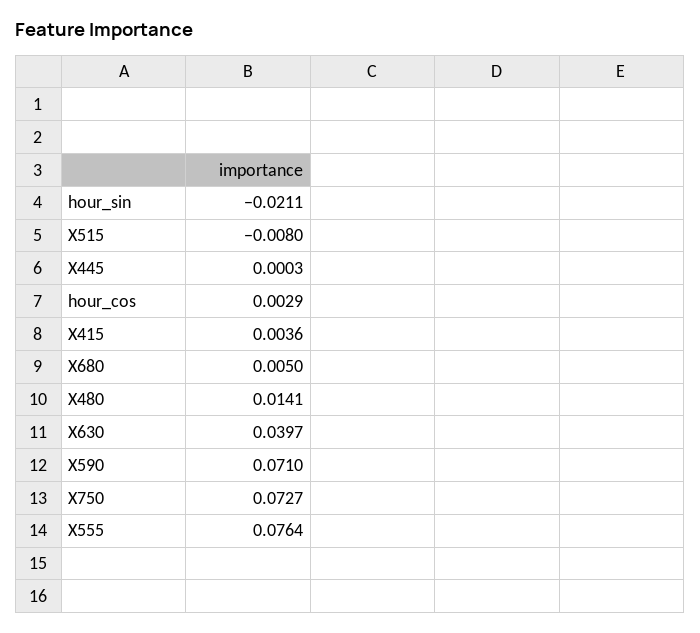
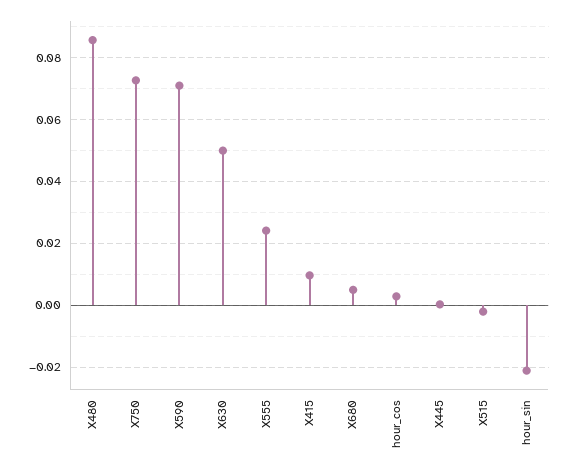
X515: -0.008 -> -0.002
X415: 0.0036 -> 0.01
X480: 0.0141 -> 0.086
X630: 0.0397 -> 0.05
X555: 0.0764 -> 0.024

